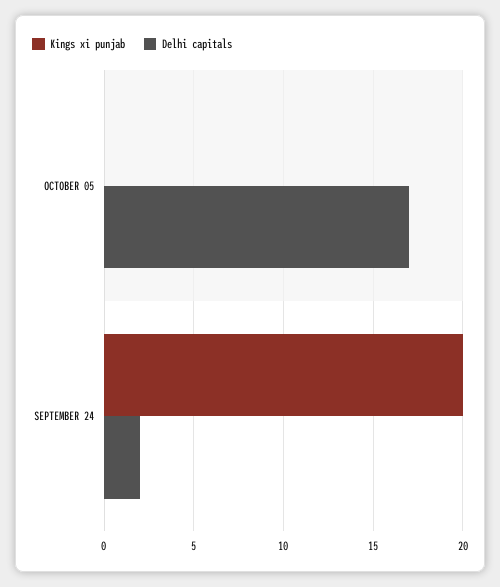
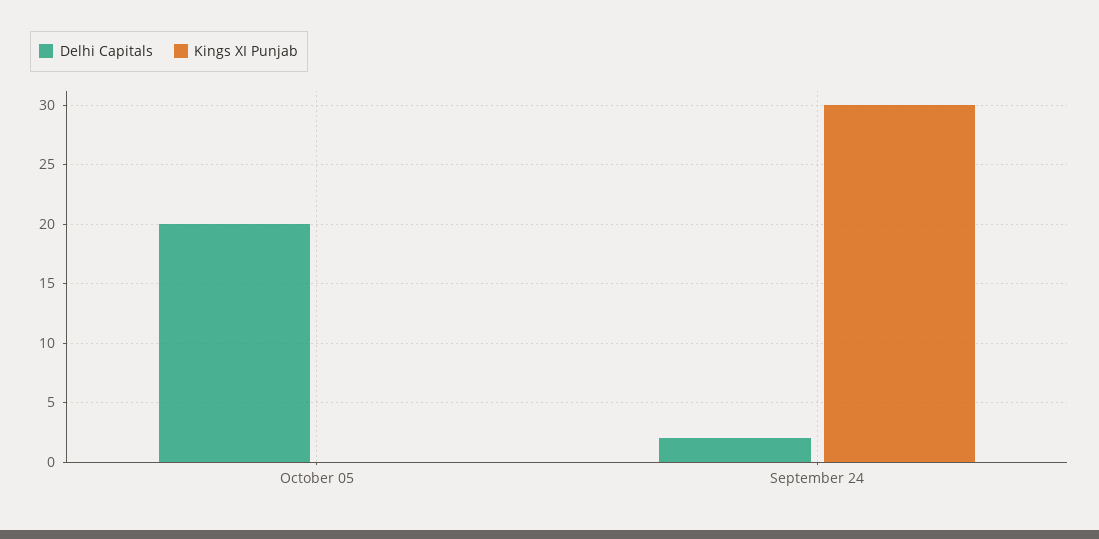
Delhi capitals, OCTOBER 05: 17 -> 20
Kings xi punjab, SEPTEMBER 24: 20 -> 30

